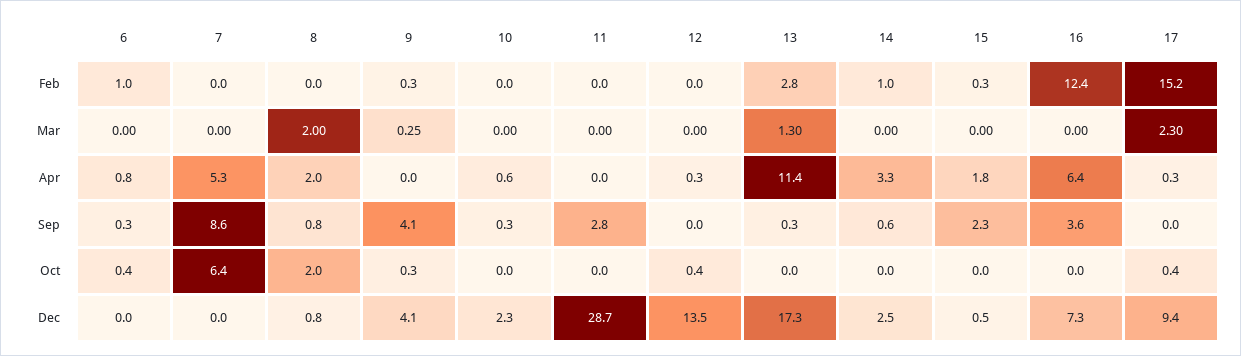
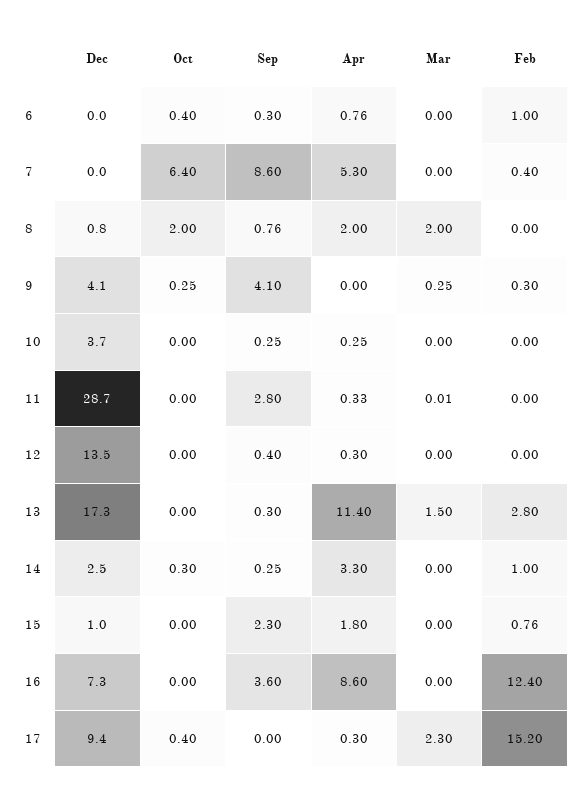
7, Feb: 0 -> 0.4
15, Feb: 0.3 -> 0.76
11, Mar: 0 -> 0.01
13, Mar: 1.3 -> 1.5
10, Apr: 0.6 -> 0.25
11, Apr: 0 -> 0.33
16, Apr: 6.4 -> 8.6
12, Sep: 0 -> 0.4
14, Sep: 0.6 -> 0.25
12, Oct: 0.4 -> 0
14, Oct: 0 -> 0.3
10, Dec: 2.3 -> 3.7
15, Dec: 0.5 -> 1

